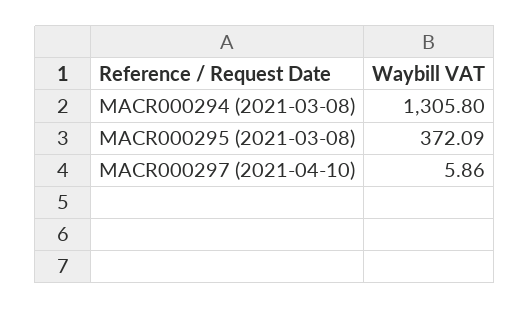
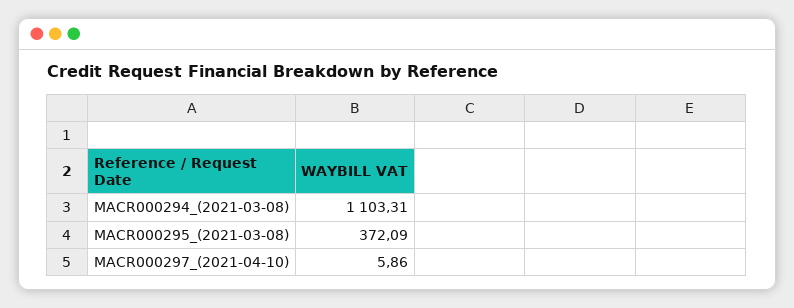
MACR000294 (2021-03-08): 1305.8 -> 1103.31

